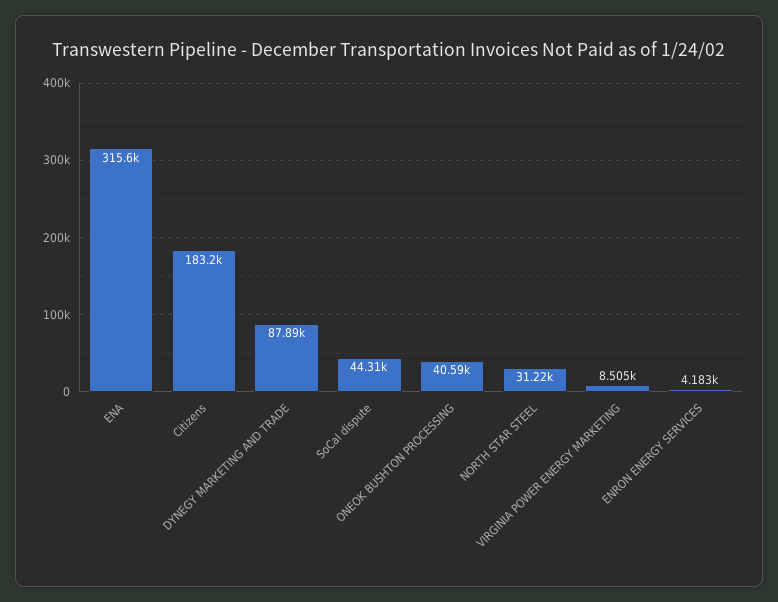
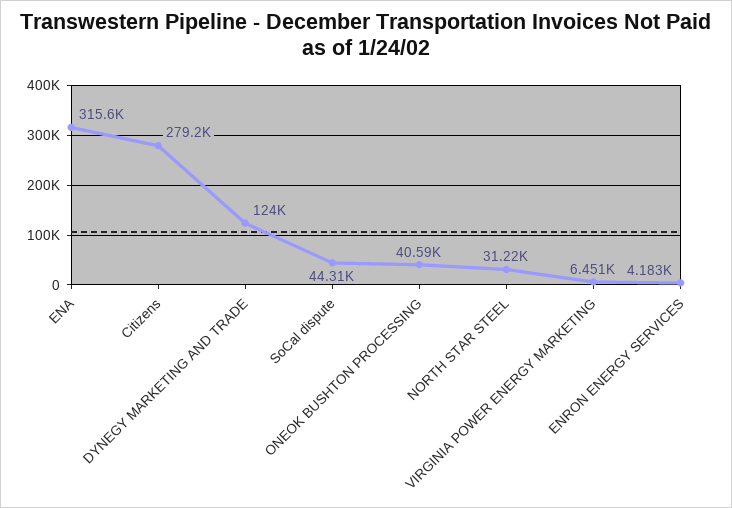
Citizens: 183200 -> 279200
DYNEGY MARKETING AND TRADE: 87890 -> 124000
VIRGINIA POWER ENERGY MARKETING: 8505 -> 6451

